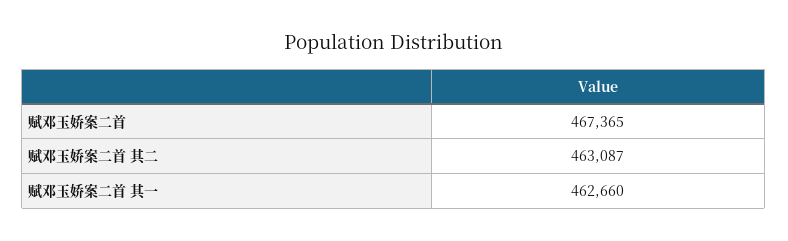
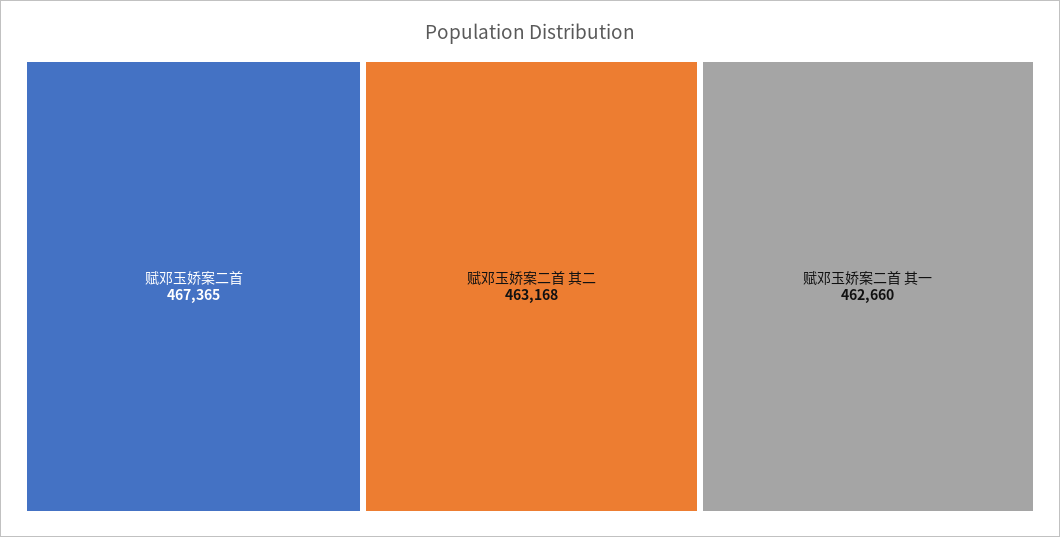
赋邓玉娇案二首 其二: 463087 -> 463168

